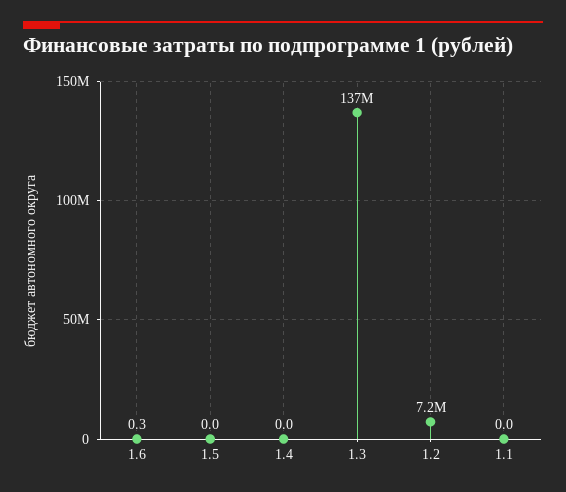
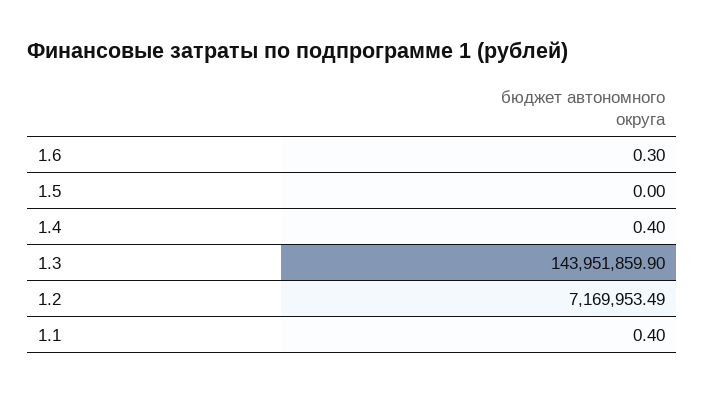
1.4: 0 -> 0.4
1.3: 137000000 -> 143951859.9
1.1: 0 -> 0.4

